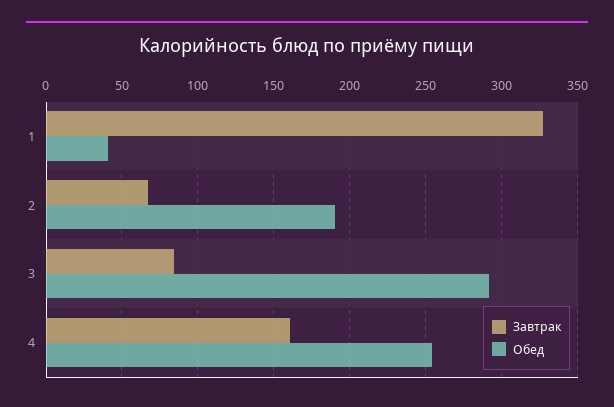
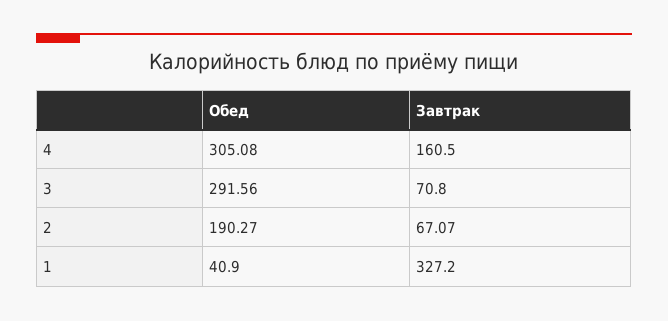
Завтрак, 3: 85 -> 70.8
Обед, 4: 255 -> 305.08

